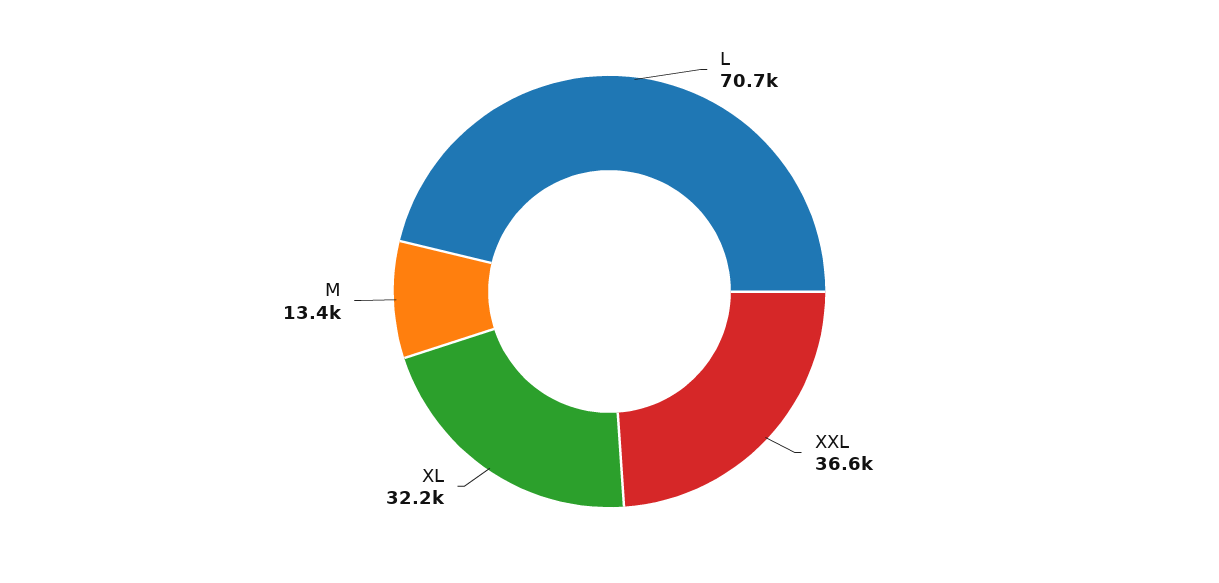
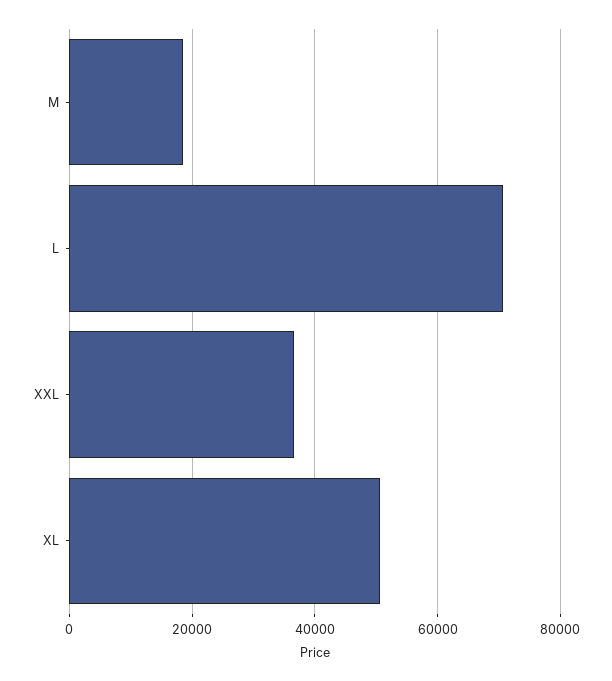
XL: 32200 -> 50000
M: 13400 -> 18000

